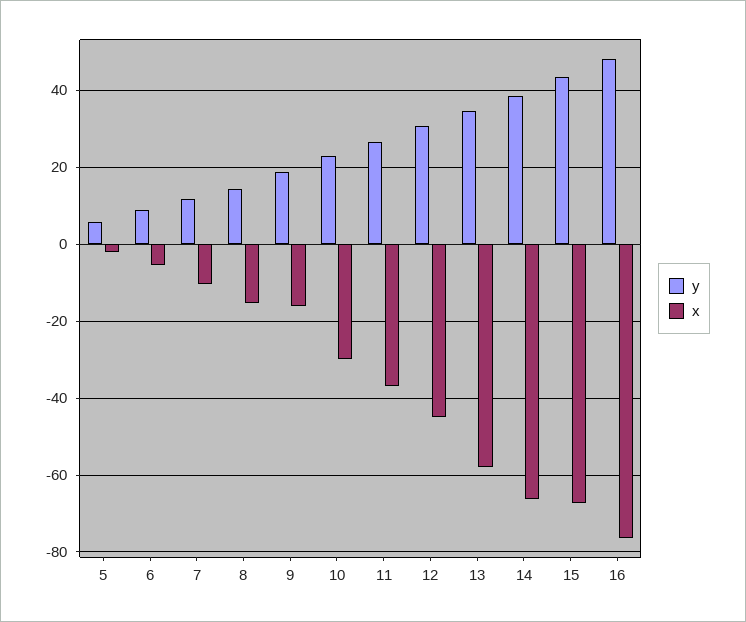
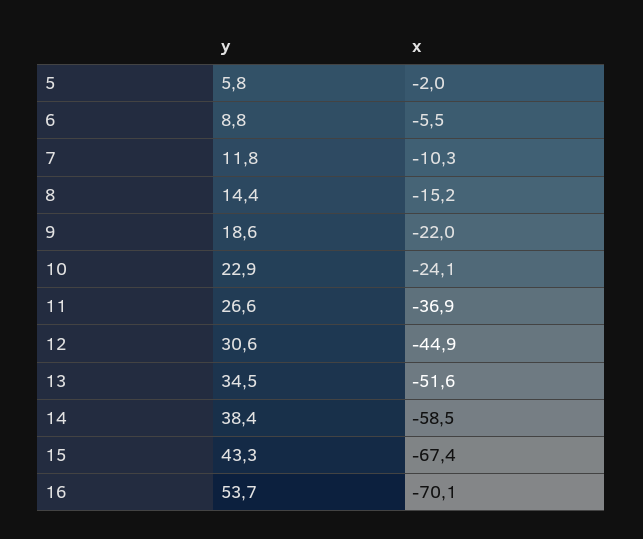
x, 9: -16 -> -22
x, 10: -30 -> -24.1
x, 13: -58 -> -51.6
x, 14: -66 -> -58.5
y, 16: 48 -> 53.7
x, 16: -76 -> -70.1

